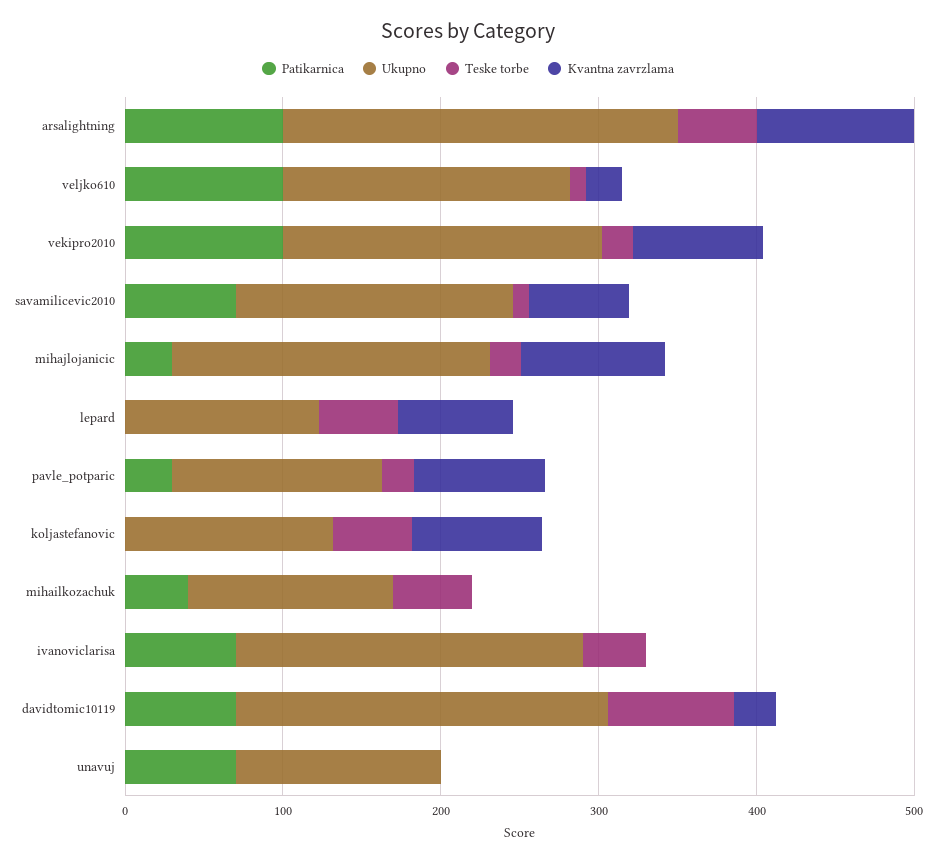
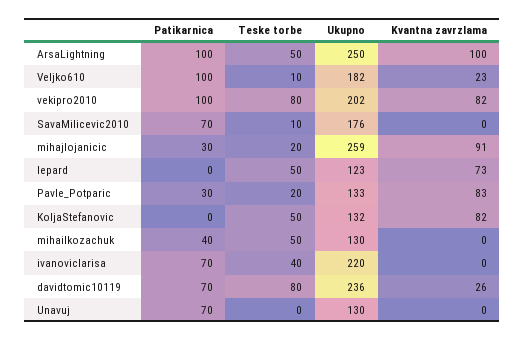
Teske torbe, vekipro2010: 20 -> 80
Kvantna zavrzlama, savamilicevic2010: 60 -> 0
Ukupno, mihajlojanicic: 200 -> 259

